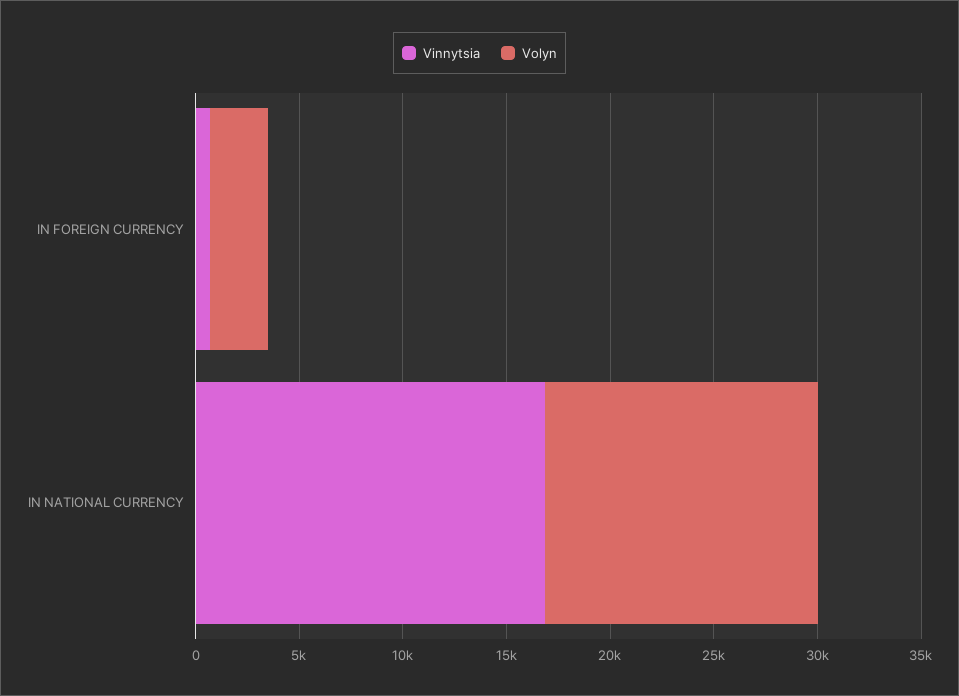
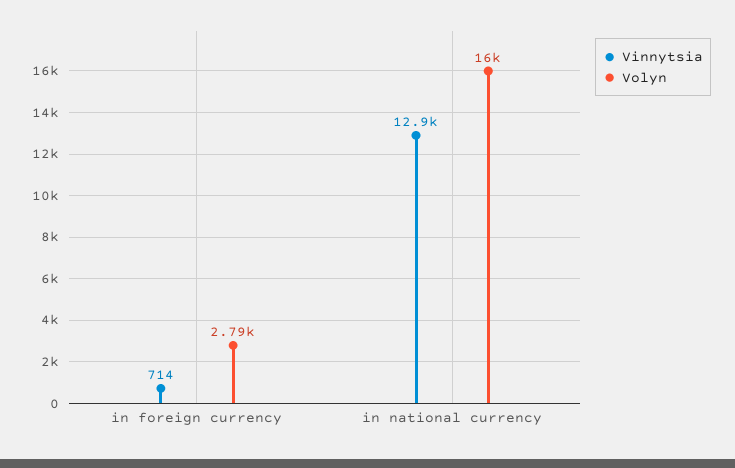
Vinnytsia, IN NATIONAL CURRENCY: 17000 -> 12900
Volyn, IN NATIONAL CURRENCY: 13000 -> 16000

